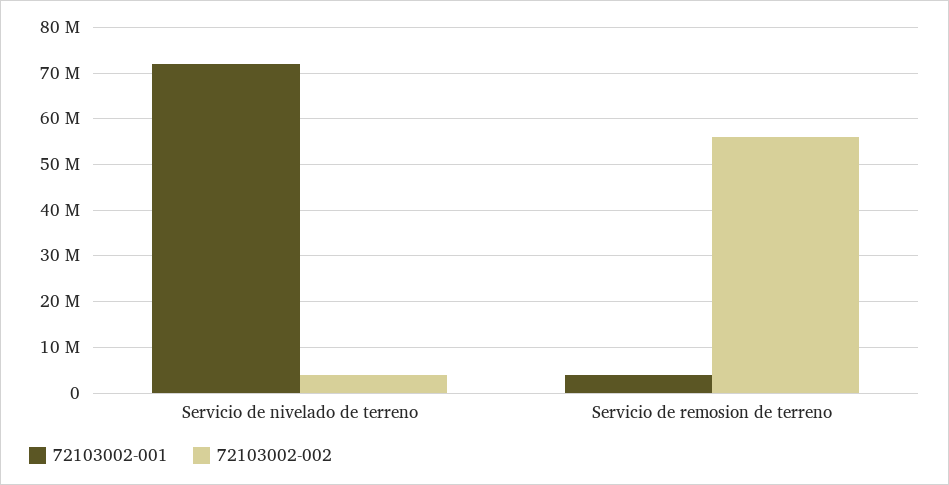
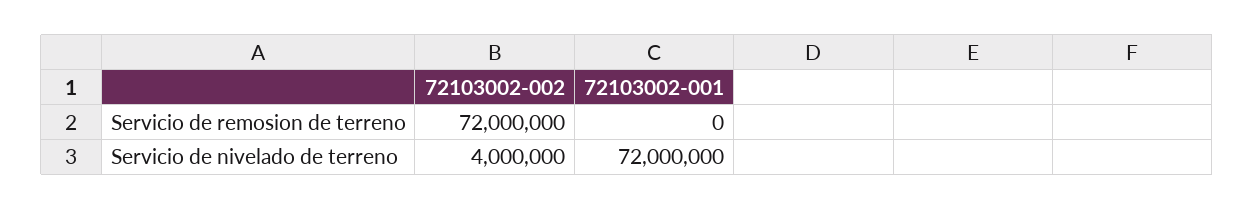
72103002-001, Servicio de remosion de terreno: 4000000 -> 0
72103002-002, Servicio de remosion de terreno: 56000000 -> 72000000

